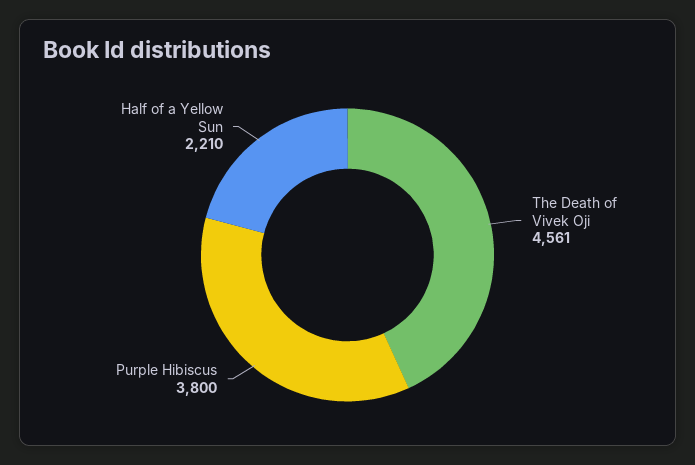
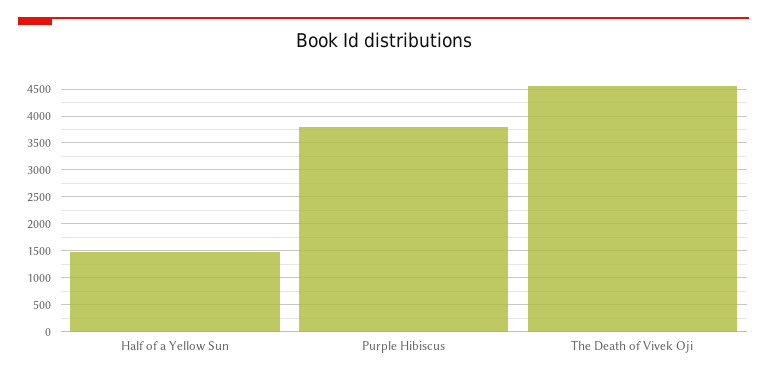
Half of a Yellow Sun: 2210 -> 1500

